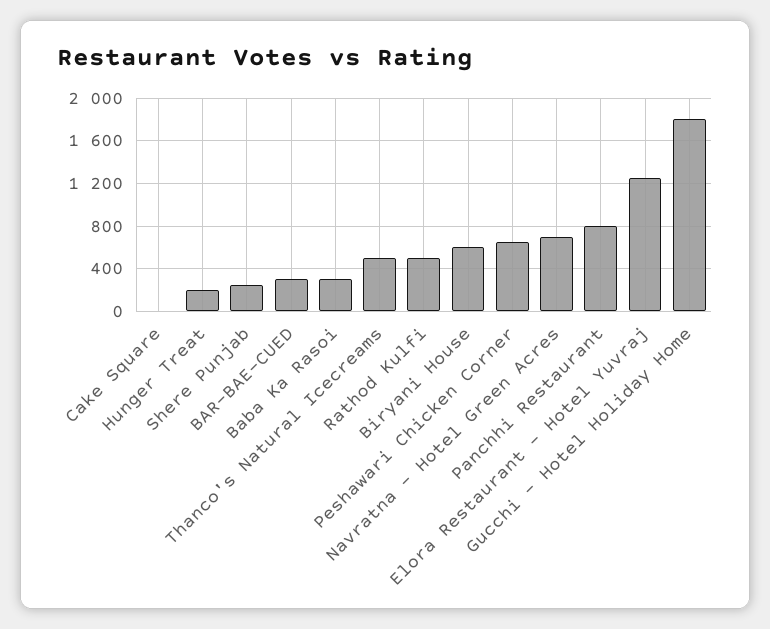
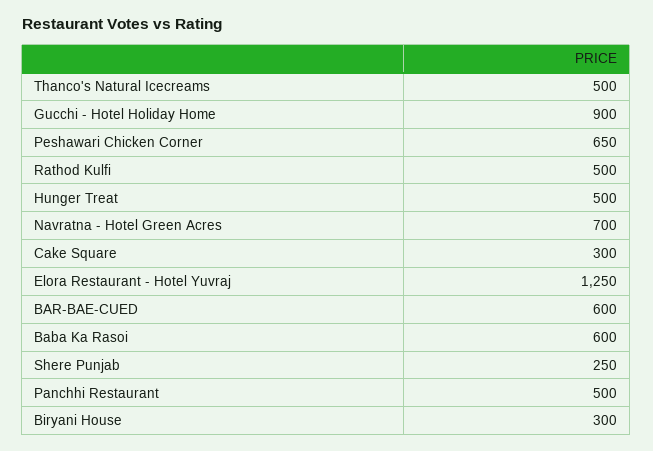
Cake Square: 0 -> 300
Hunger Treat: 200 -> 500
BAR-BAE-CUED: 300 -> 600
Baba Ka Rasoi: 300 -> 600
Biryani House: 600 -> 300
Panchhi Restaurant: 800 -> 500
Gucchi - Hotel Holiday Home: 1800 -> 900

